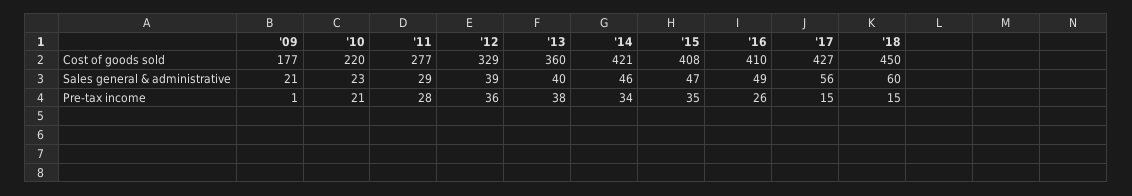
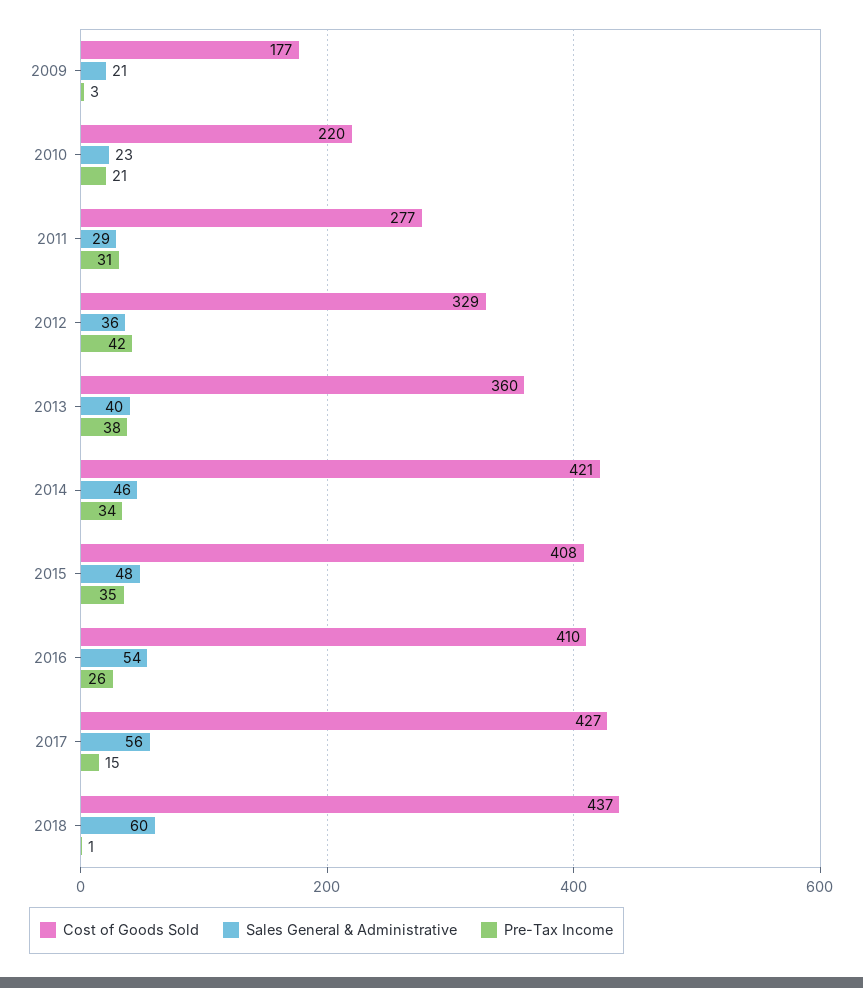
Cost of goods sold, '18: 450 -> 437
Sales general & administrative, '12: 39 -> 36
Sales general & administrative, '15: 47 -> 48
Sales general & administrative, '16: 49 -> 54
Pre-tax income, '09: 1 -> 3
Pre-tax income, '11: 28 -> 31
Pre-tax income, '12: 36 -> 42
Pre-tax income, '18: 15 -> 1

